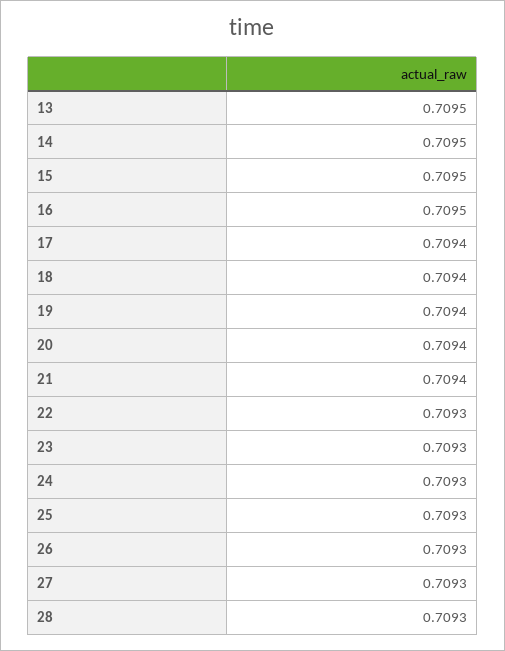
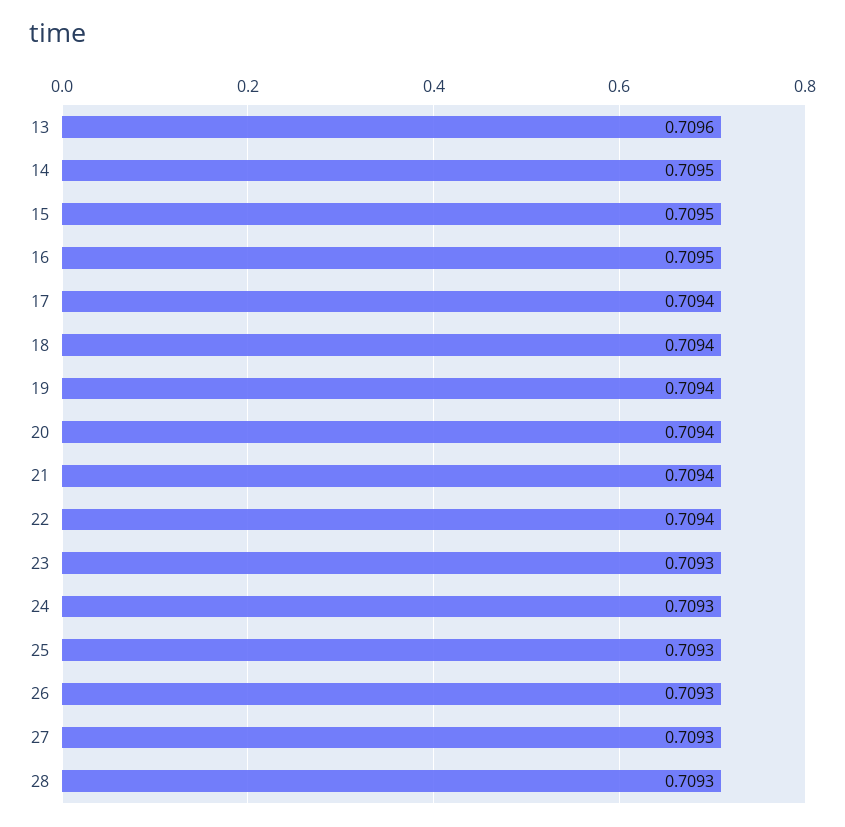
13: 0.7095 -> 0.7096
22: 0.7093 -> 0.7094

